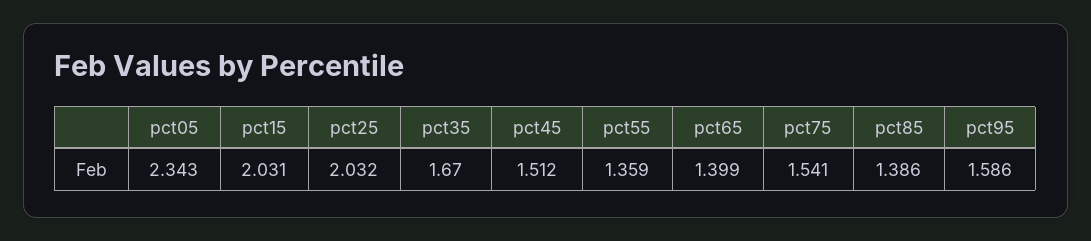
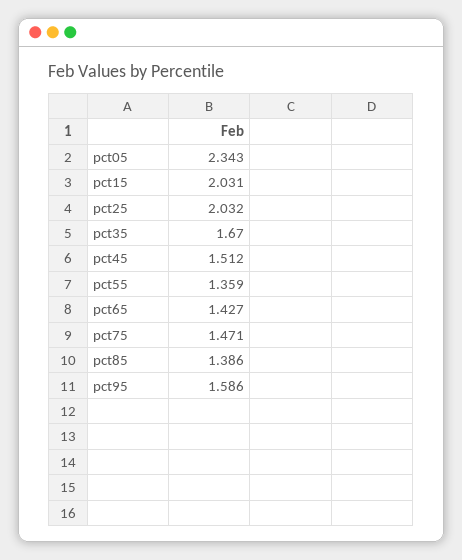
pct65: 1.399 -> 1.427
pct75: 1.541 -> 1.471

